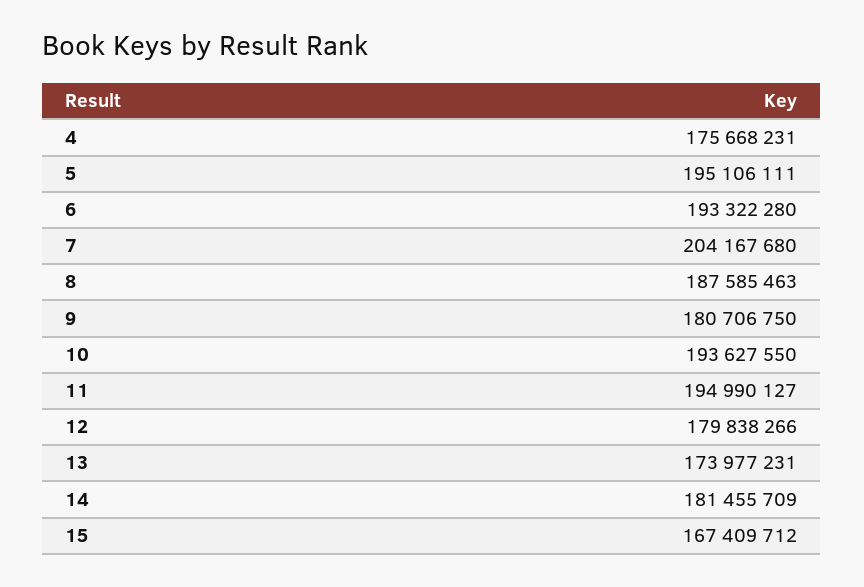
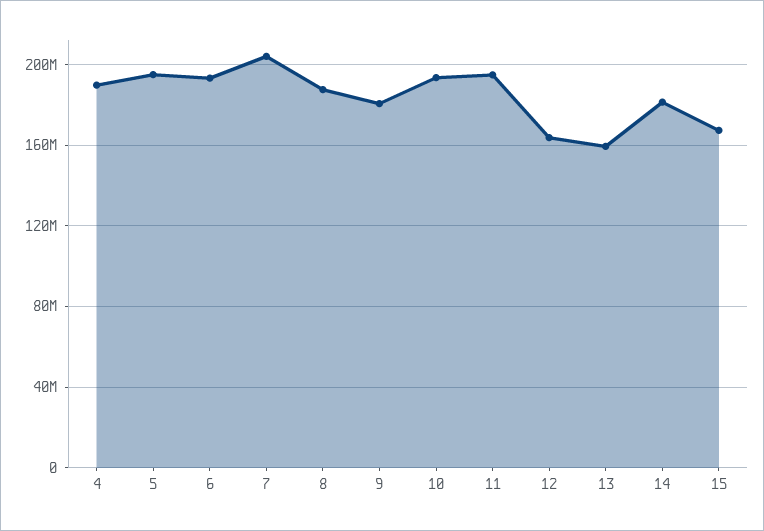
4: 175668231 -> 190000000
12: 179838266 -> 165000000
13: 173977231 -> 160000000

